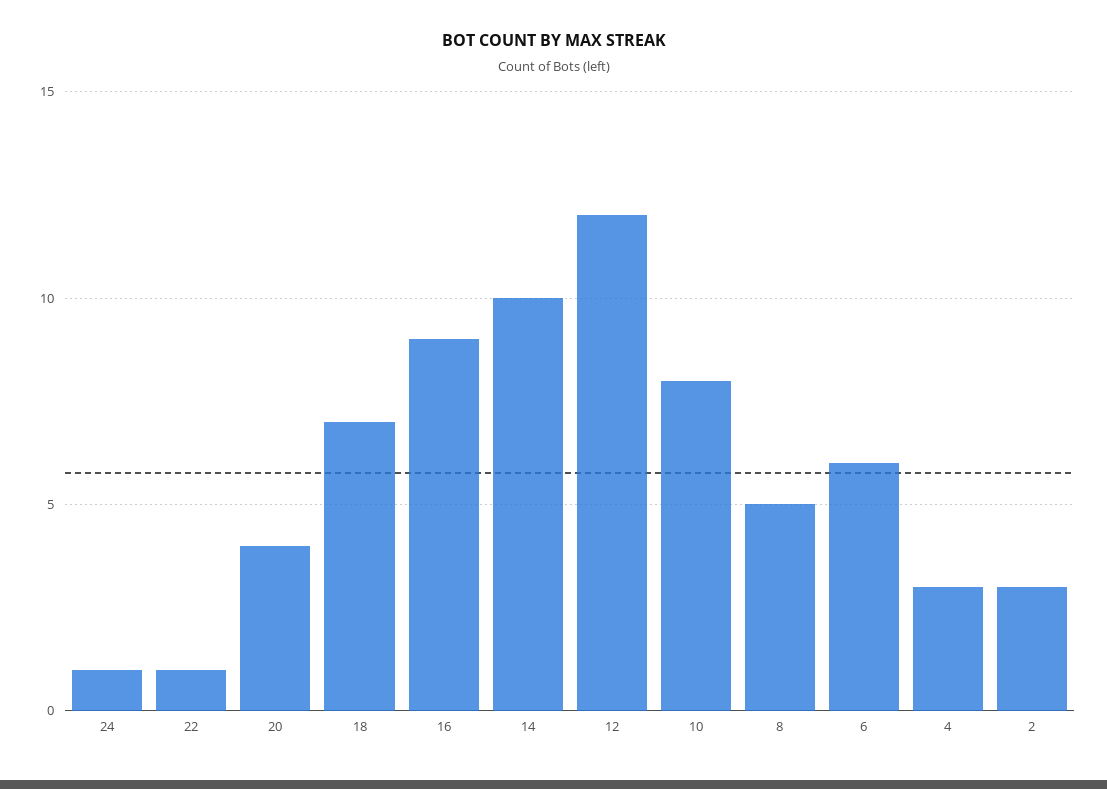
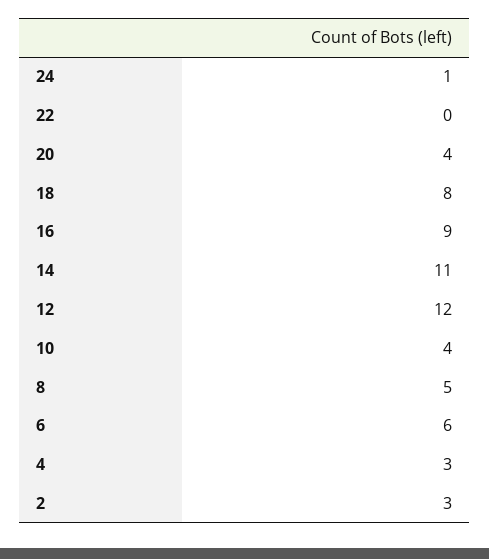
22: 1 -> 0
18: 7 -> 8
14: 10 -> 11
10: 8 -> 4

